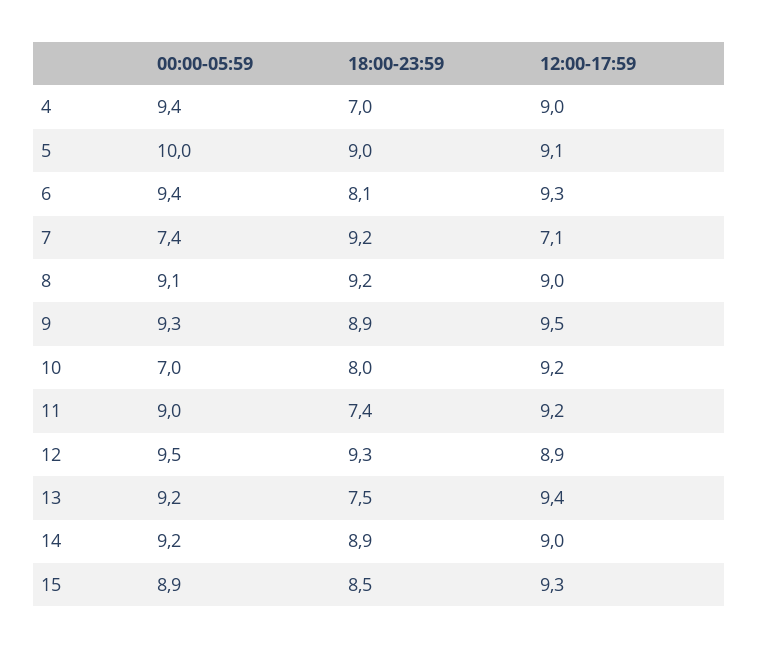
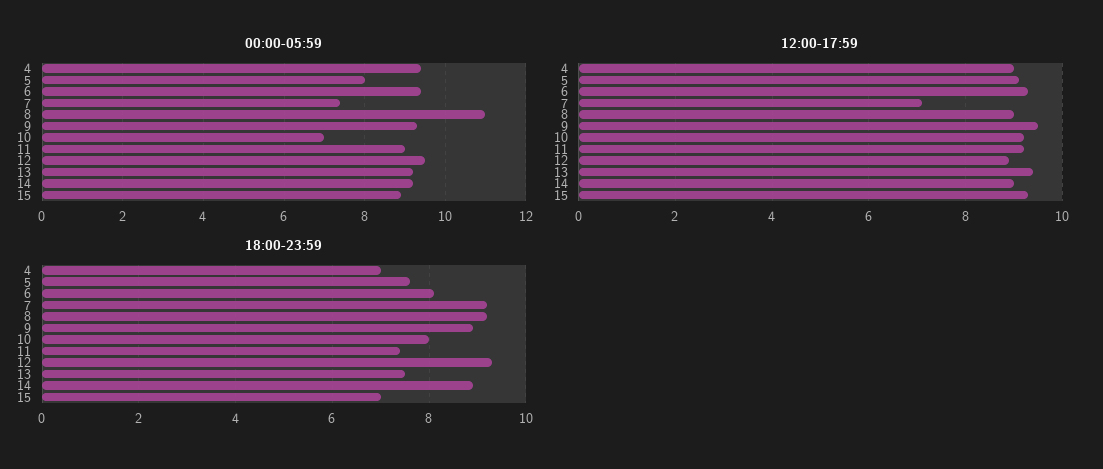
00:00-05:59, 5: 10 -> 8
18:00-23:59, 5: 9 -> 7.5
00:00-05:59, 8: 9.1 -> 11
18:00-23:59, 15: 8.5 -> 7

